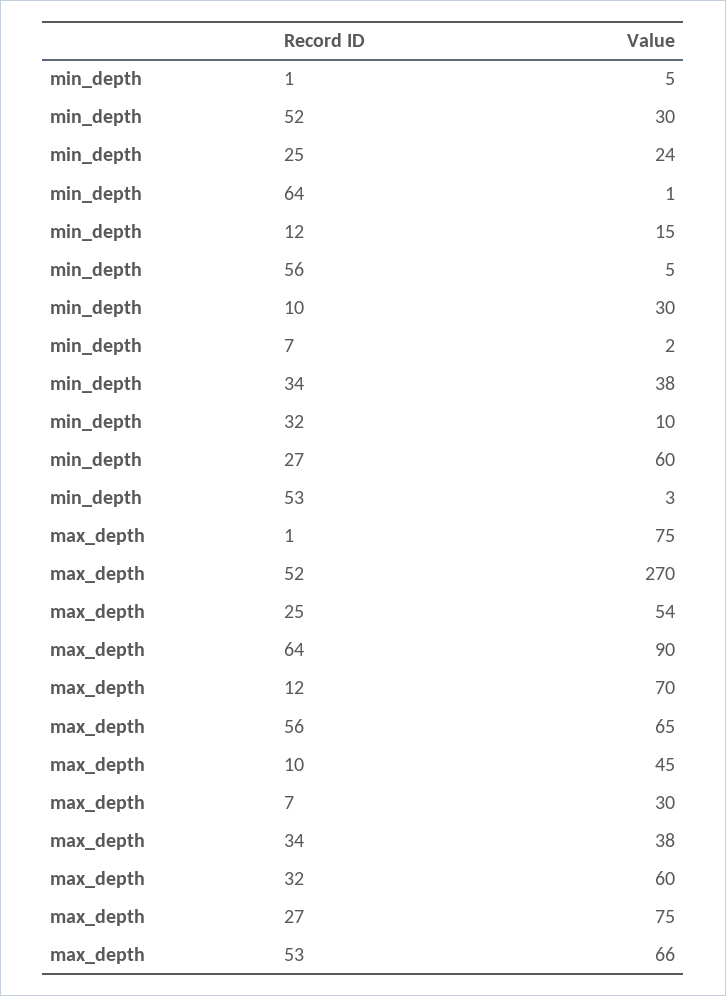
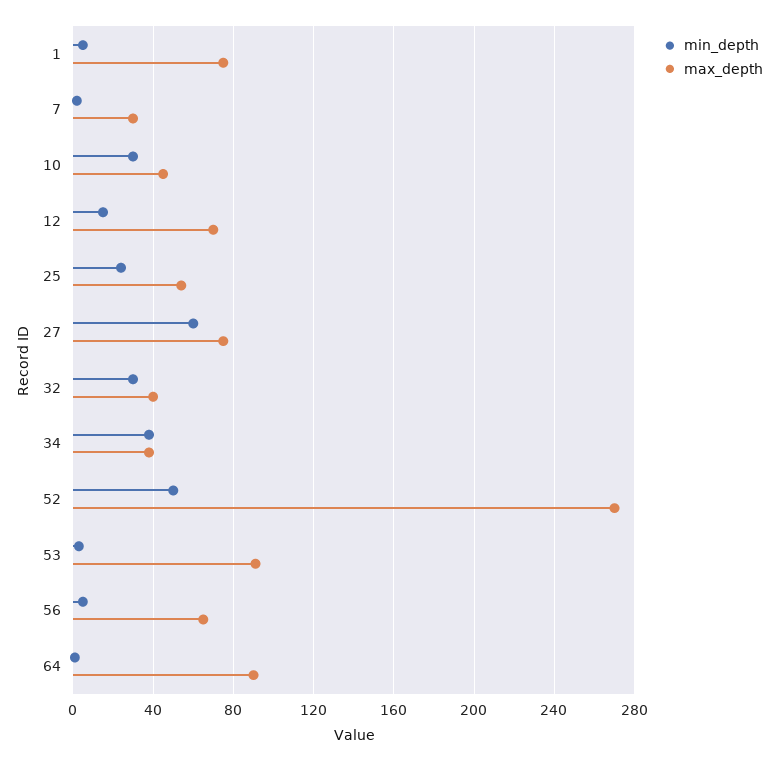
min_depth, 52: 30 -> 50
min_depth, 32: 10 -> 30
max_depth, 32: 60 -> 40
max_depth, 53: 66 -> 90

